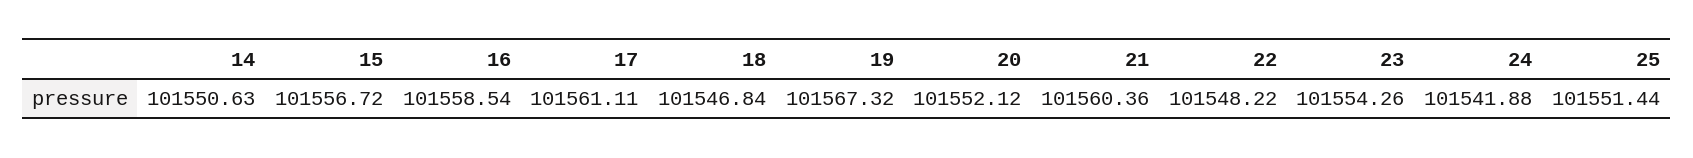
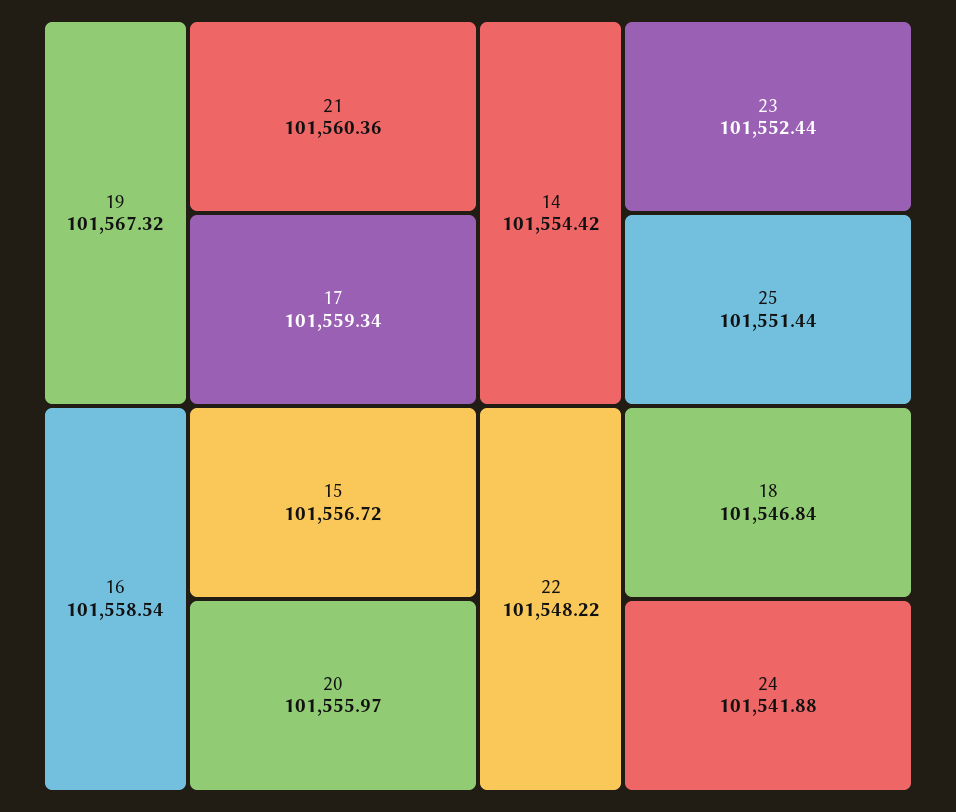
14: 101550.63 -> 101554.42
17: 101561.11 -> 101559.34
20: 101552.12 -> 101555.97
23: 101554.26 -> 101552.44

